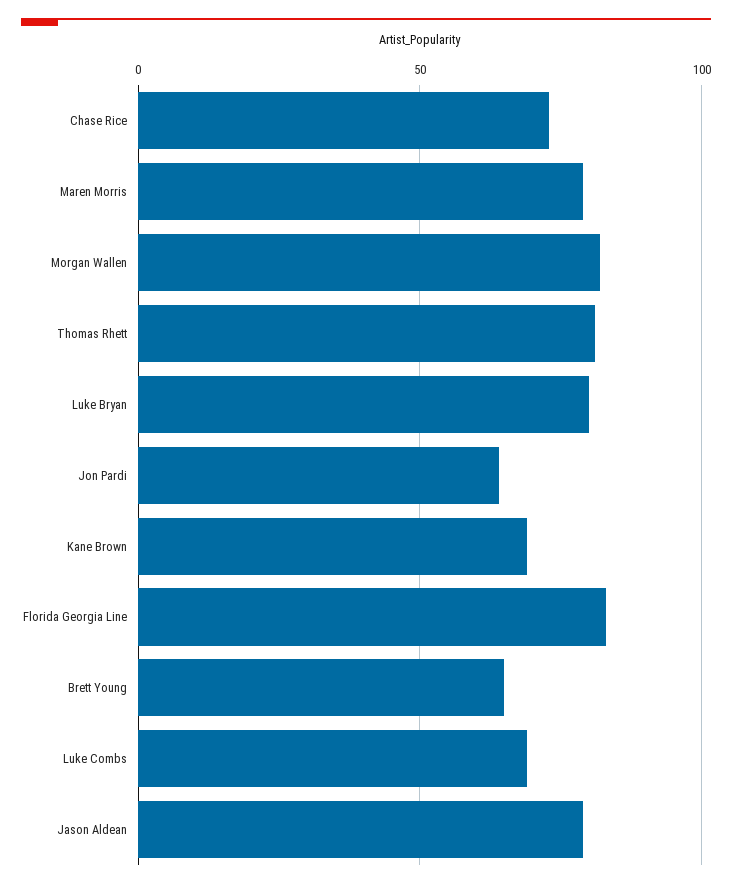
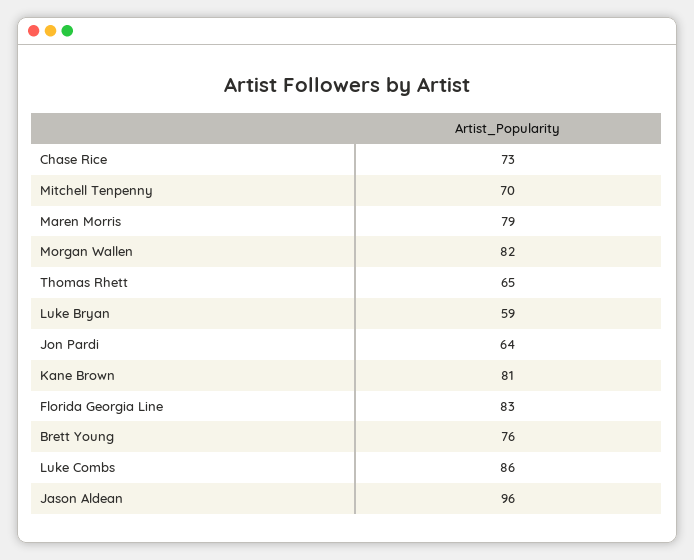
Thomas Rhett: 80 -> 65
Luke Bryan: 80 -> 59
Kane Brown: 70 -> 81
Brett Young: 65 -> 76
Luke Combs: 70 -> 86
Jason Aldean: 80 -> 96
Mitchell Tenpenny: none -> 70

